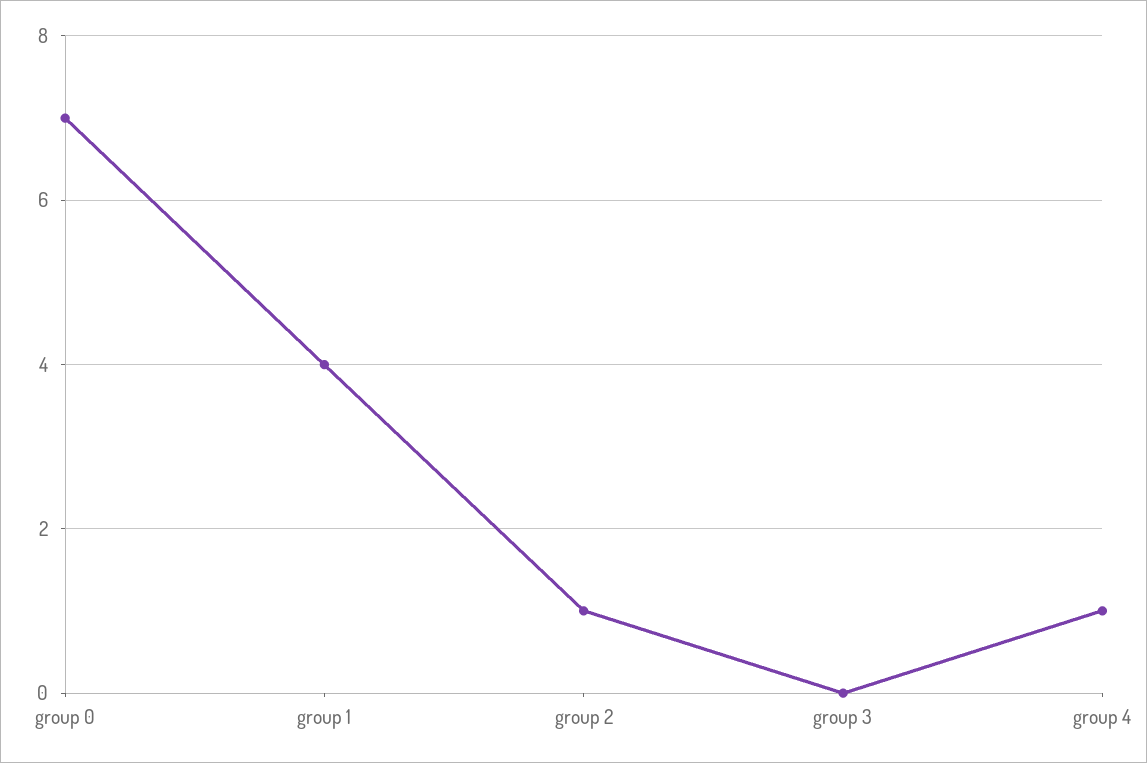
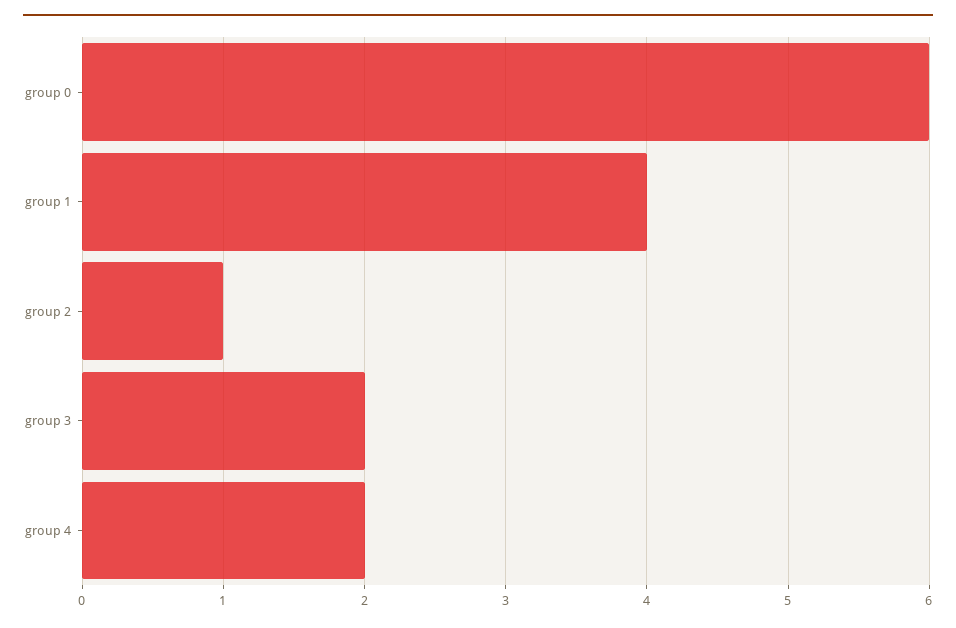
group 0: 7 -> 6
group 3: 0 -> 2
group 4: 1 -> 2

